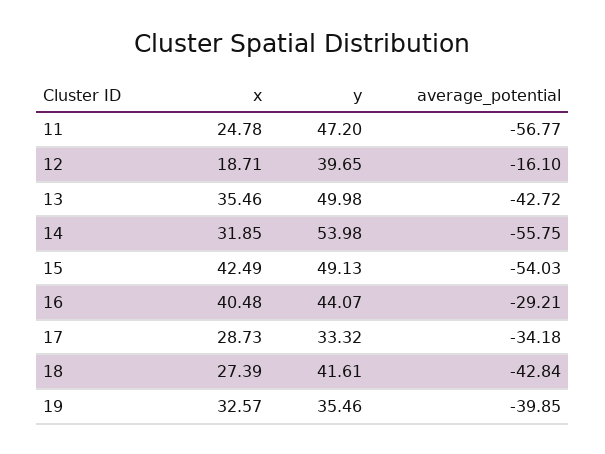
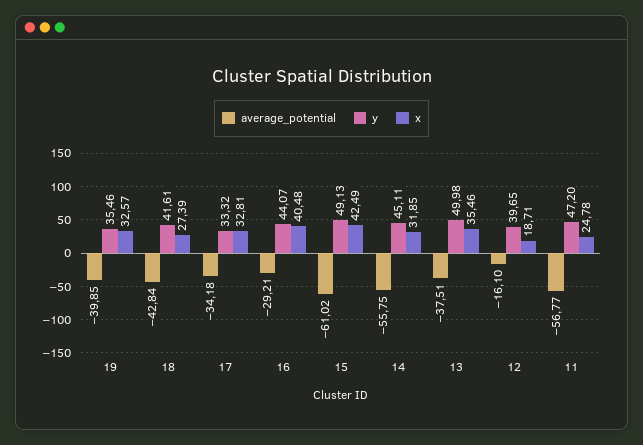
average_potential, 13: -42.72 -> -37.51
y, 14: 53.98 -> 45.11
average_potential, 15: -54.03 -> -61.02
x, 17: 28.73 -> 32.81

